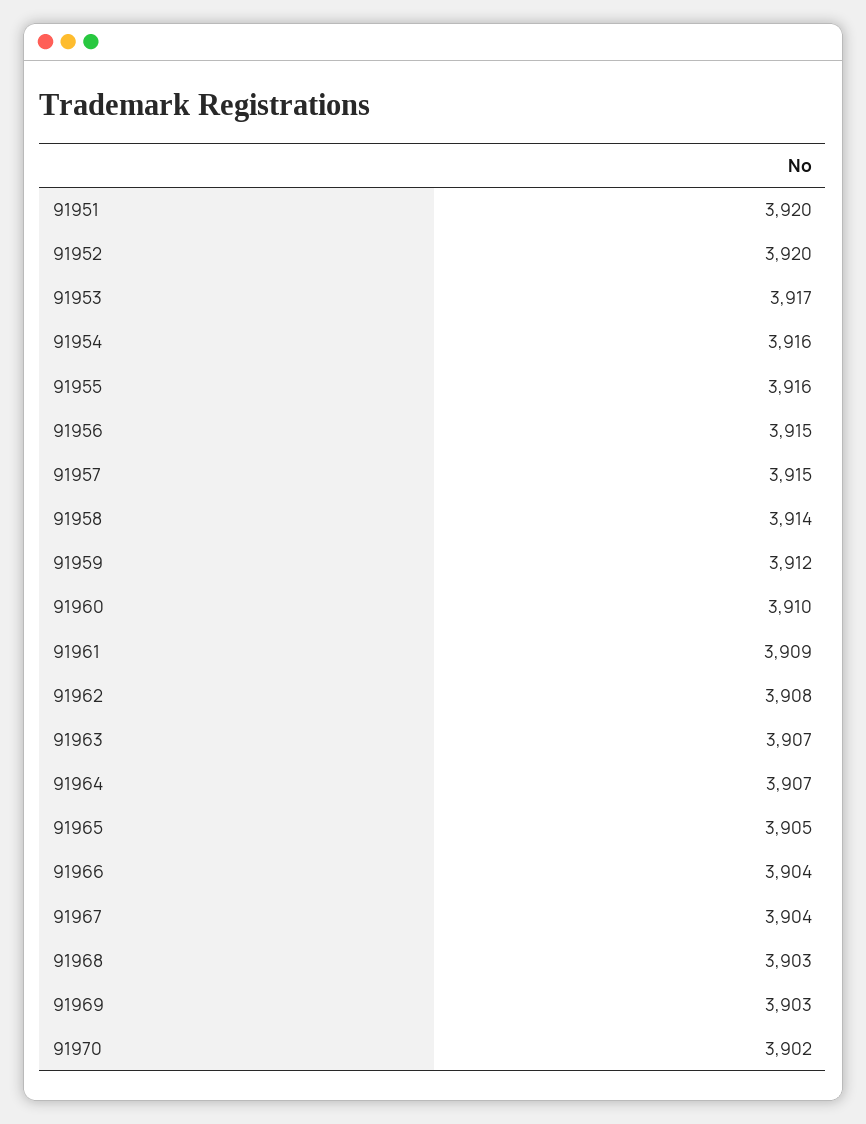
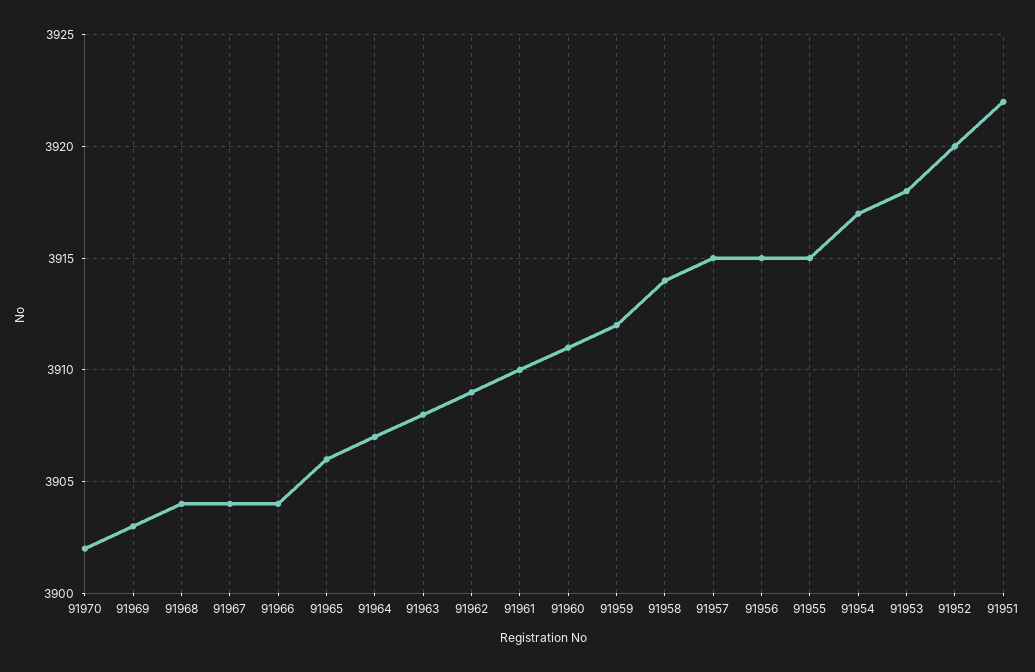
91951: 3920 -> 3922
91953: 3917 -> 3918
91954: 3916 -> 3917
91955: 3916 -> 3915
91960: 3910 -> 3911
91961: 3909 -> 3910
91962: 3908 -> 3909
91963: 3907 -> 3908
91965: 3905 -> 3906
91968: 3903 -> 3904

